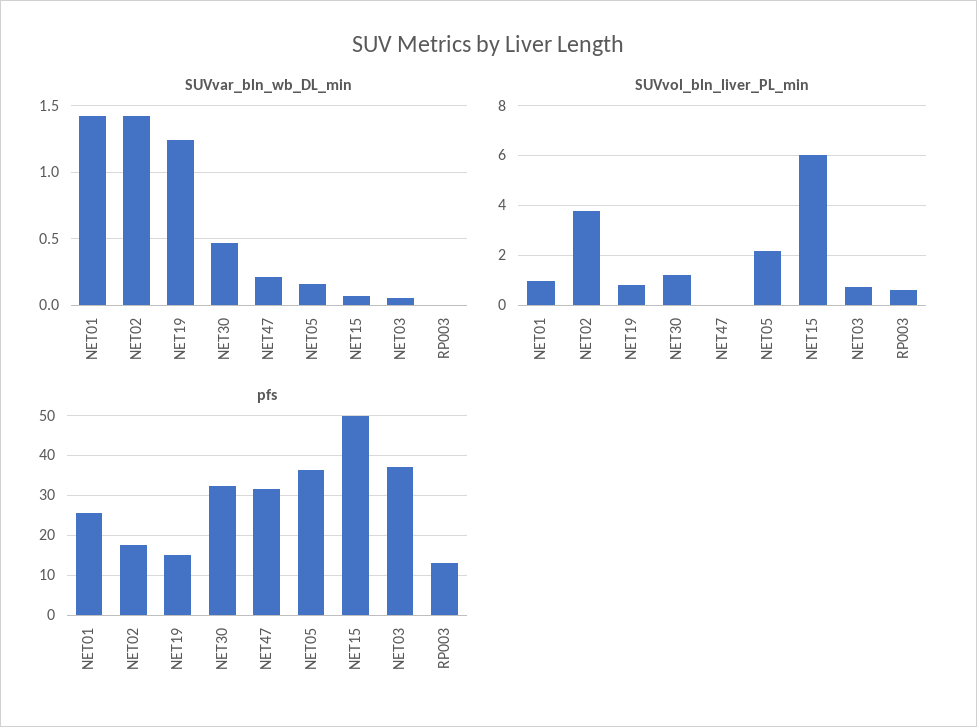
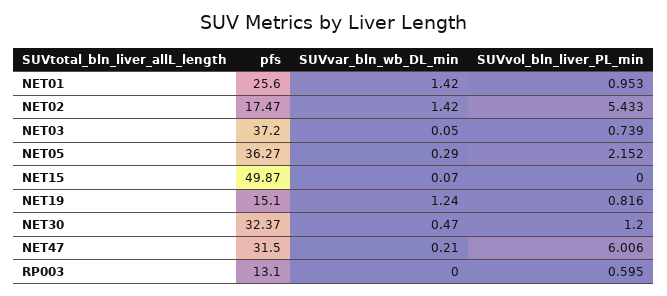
SUVvar_bln_wb_DL_min, NET05: 0.15 -> 0.29
SUVvol_bln_liver_PL_min, NET02: 3.75 -> 5.433
SUVvol_bln_liver_PL_min, NET47: 0 -> 6.006
SUVvol_bln_liver_PL_min, NET15: 6 -> 0

